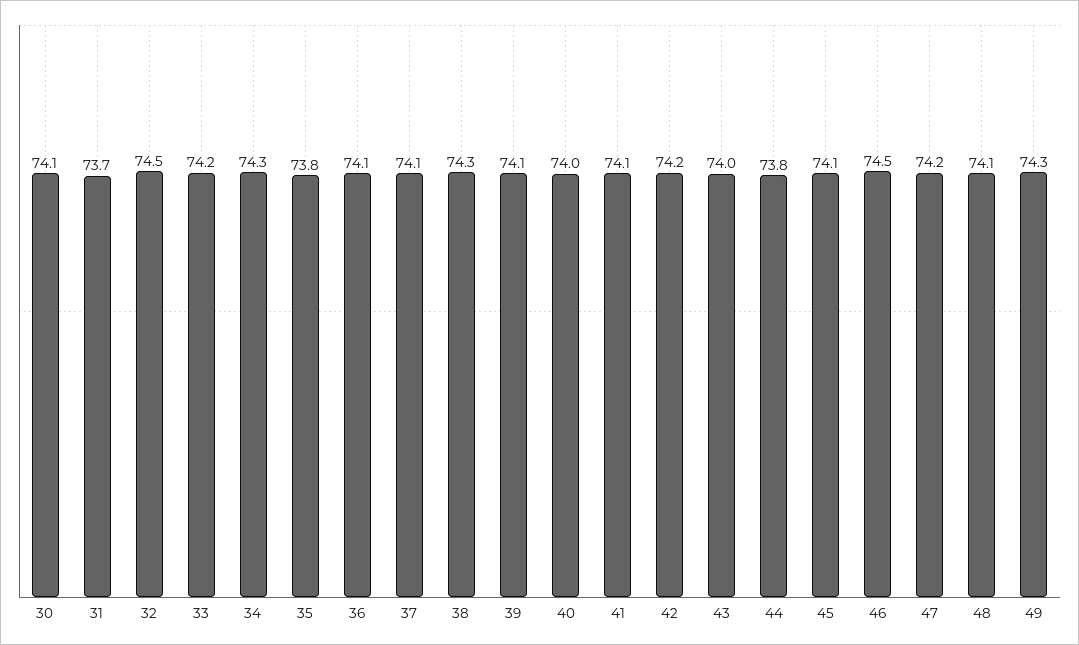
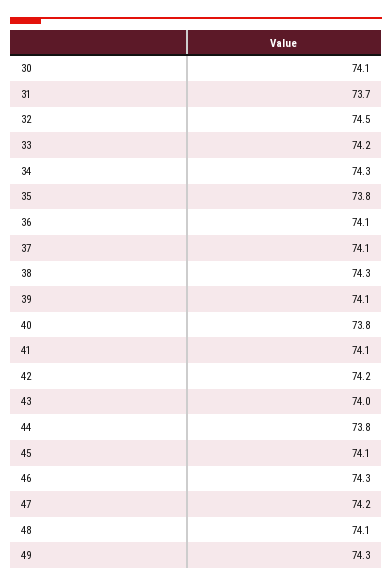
40: 74 -> 73.8
46: 74.5 -> 74.3

